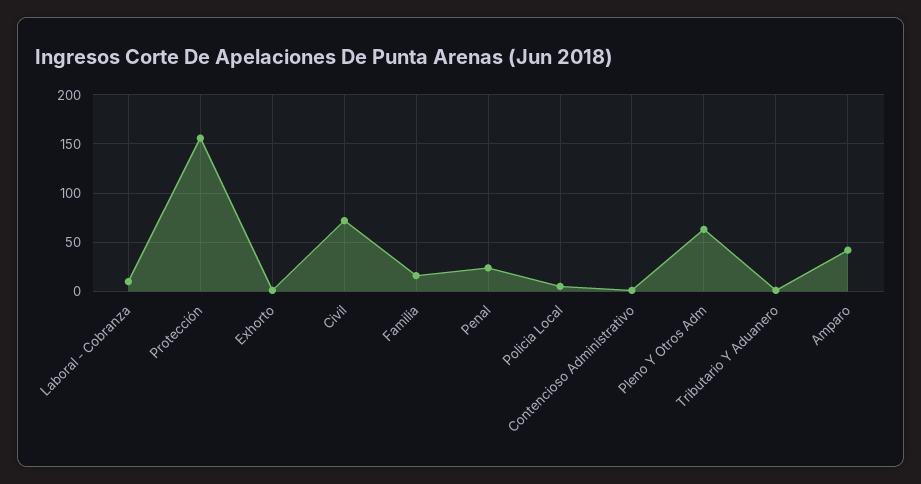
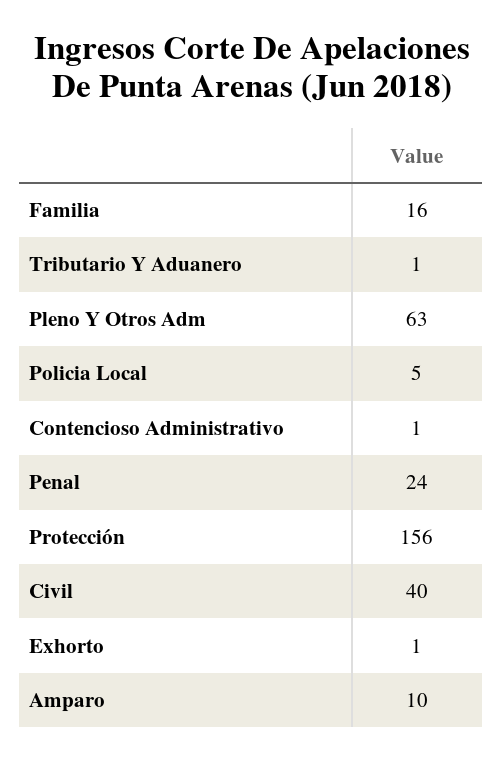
Laboral - Cobranza: 10 -> none
Civil: 70 -> 40
Amparo: 40 -> 10

